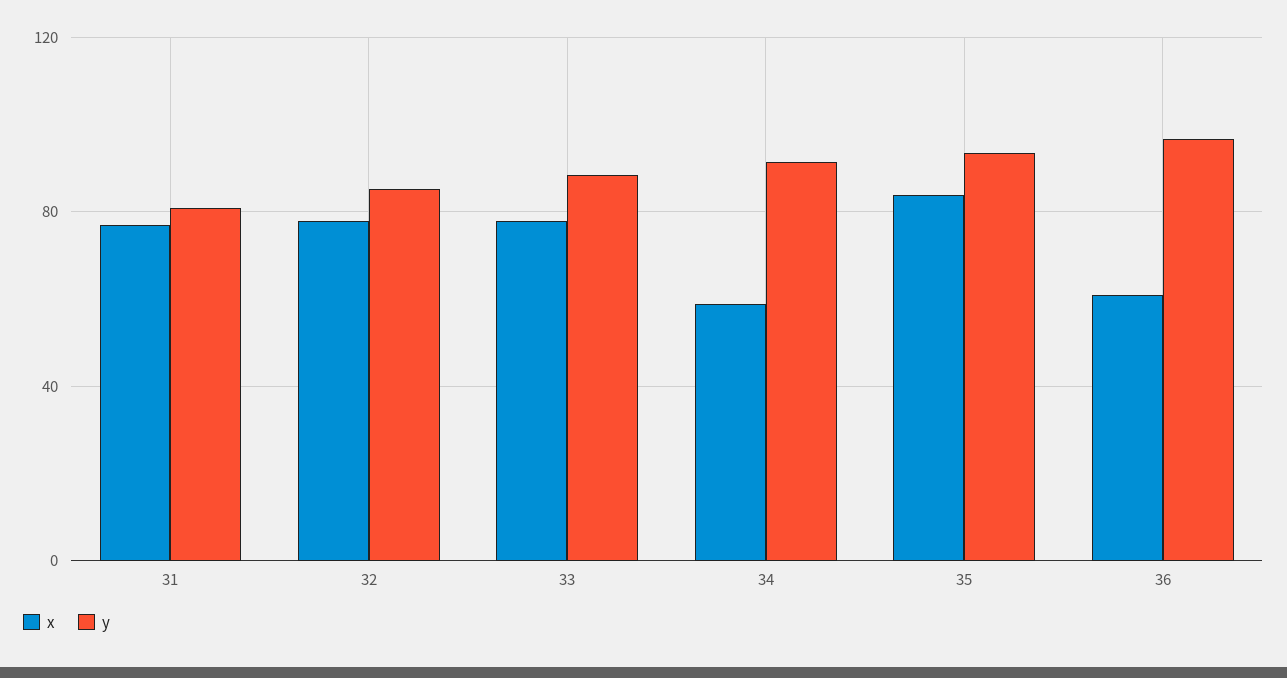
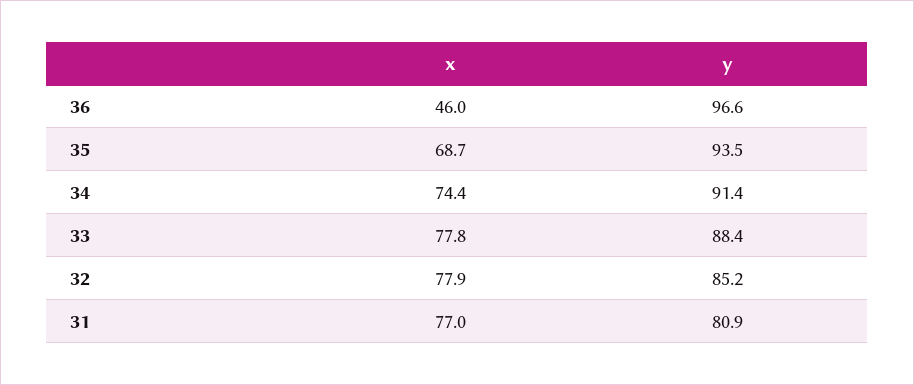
x, 34: 60 -> 74.4
x, 35: 85 -> 68.7
x, 36: 60 -> 46

